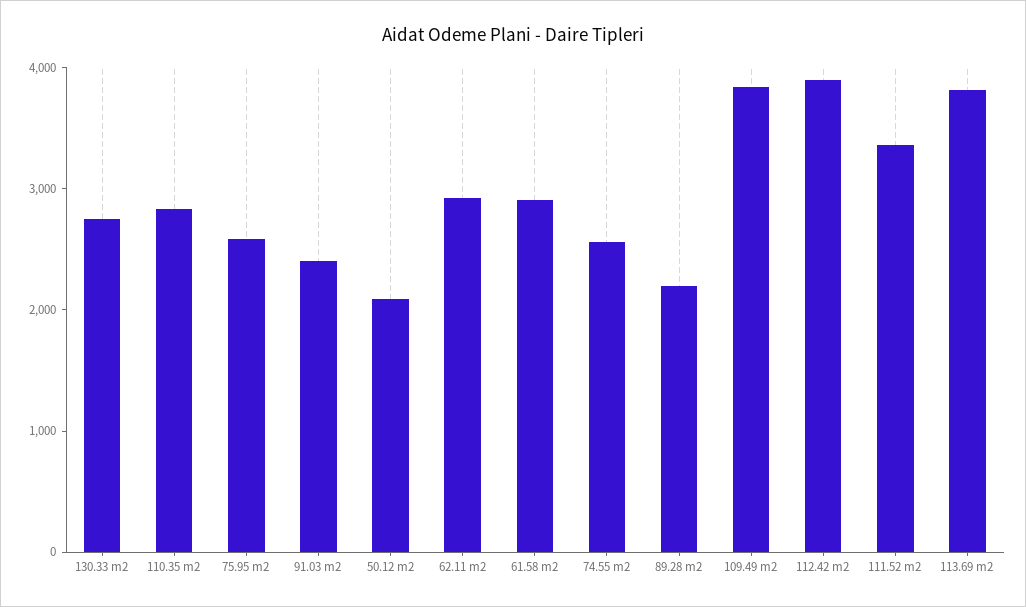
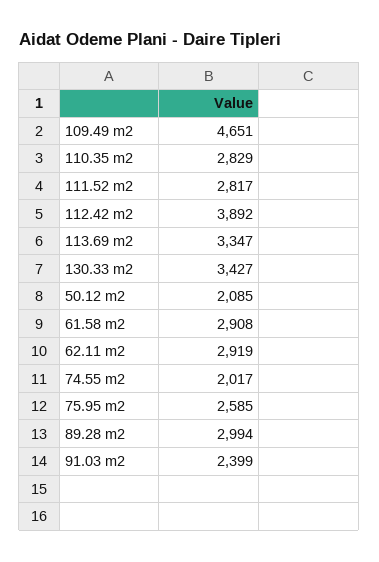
130.33 m2: 2800 -> 3427
74.55 m2: 2600 -> 2017
89.28 m2: 2200 -> 2994
109.49 m2: 3800 -> 4651
111.52 m2: 3400 -> 2817
113.69 m2: 3800 -> 3347

